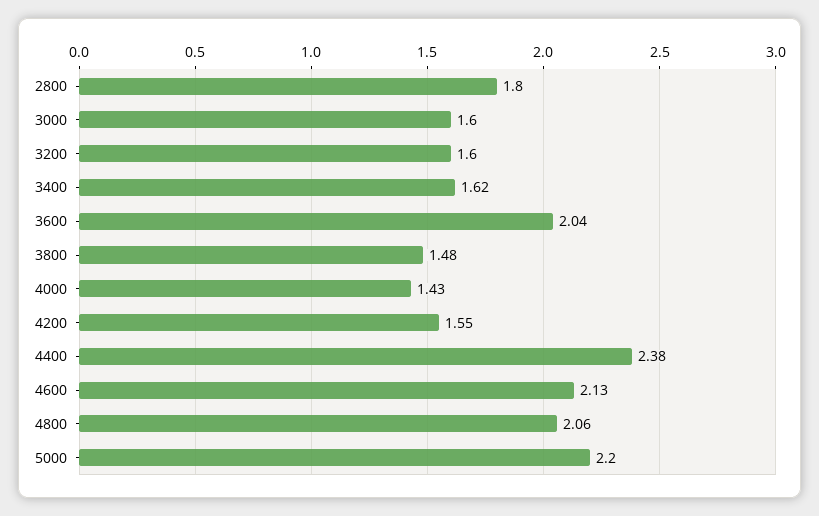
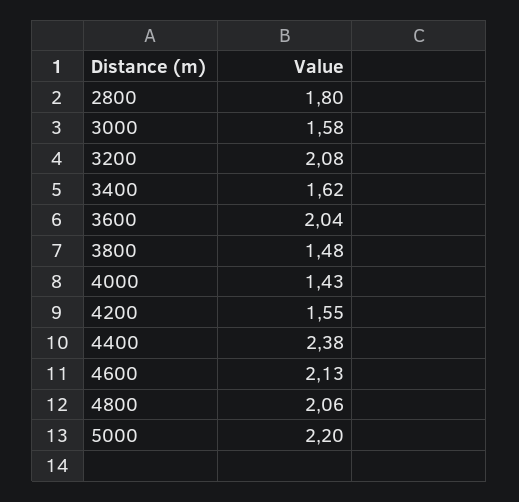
3000: 1.6 -> 1.58
3200: 1.6 -> 2.08

